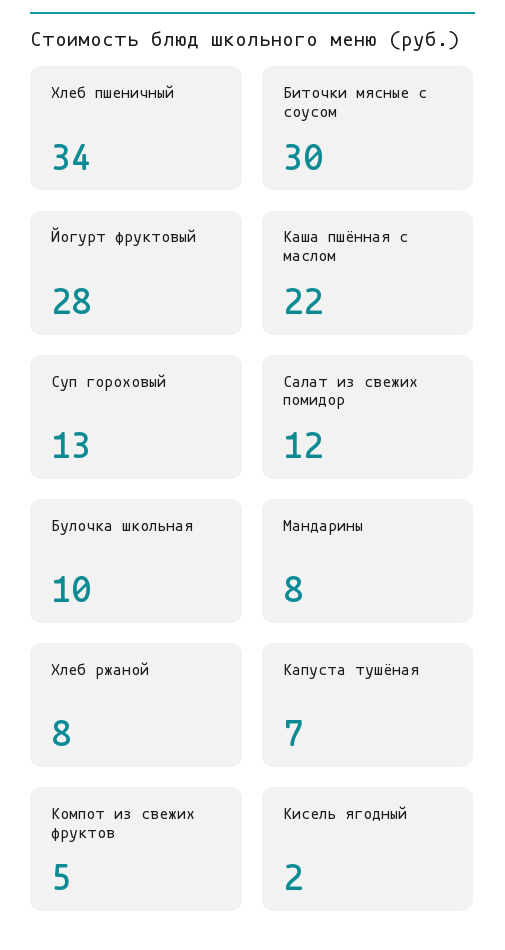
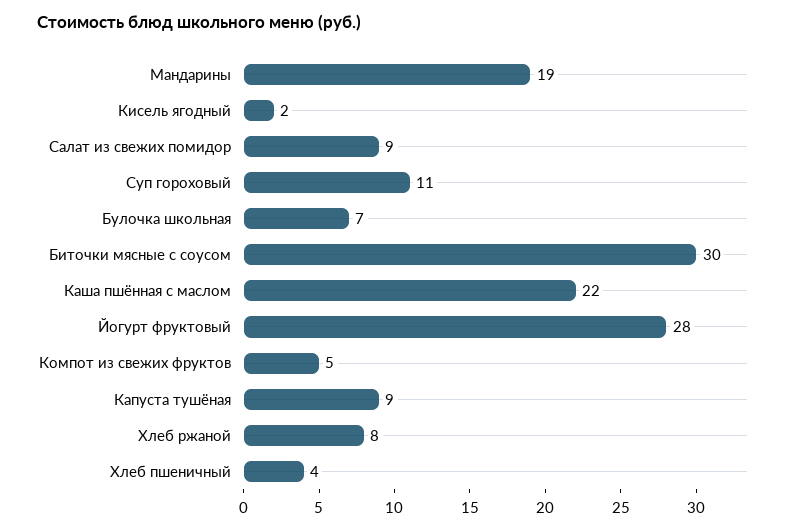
Хлеб пшеничный: 34 -> 4
Суп гороховый: 13 -> 11
Салат из свежих помидор: 12 -> 9
Булочка школьная: 10 -> 7
Мандарины: 8 -> 19
Капуста тушёная: 7 -> 9

